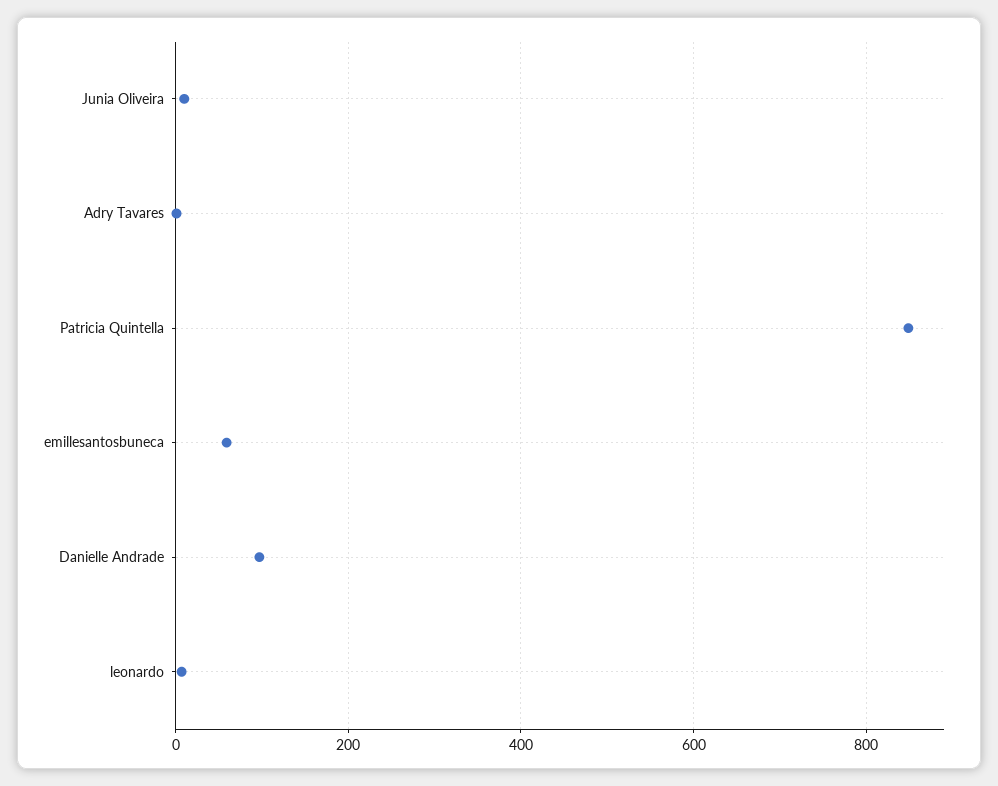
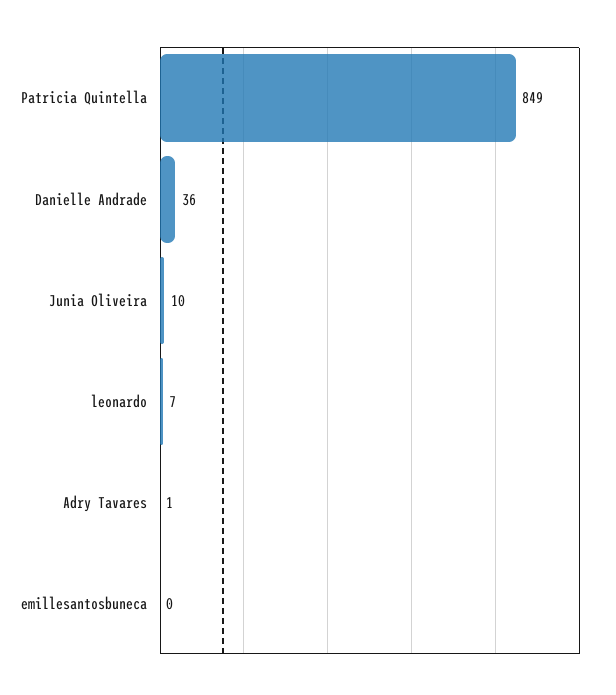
emillesantosbuneca: 60 -> 0
Danielle Andrade: 100 -> 36

